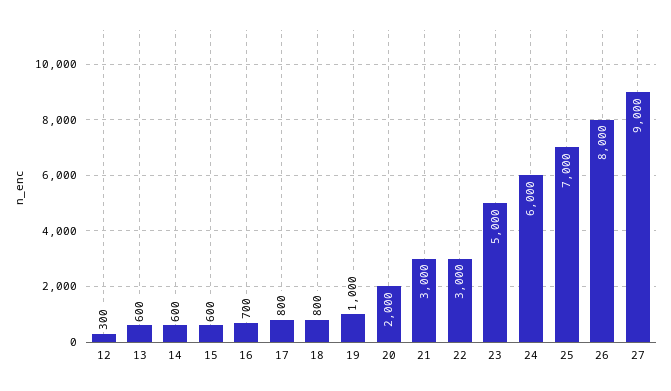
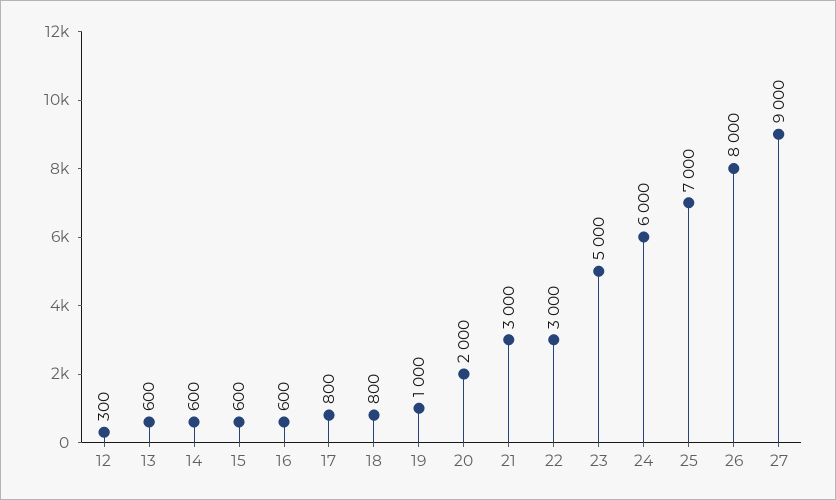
16: 700 -> 600

